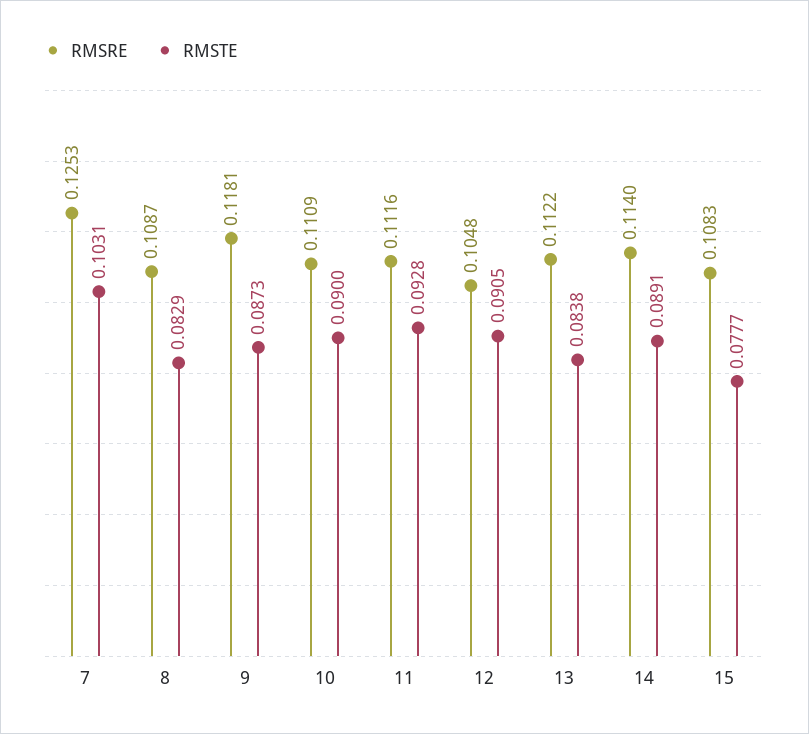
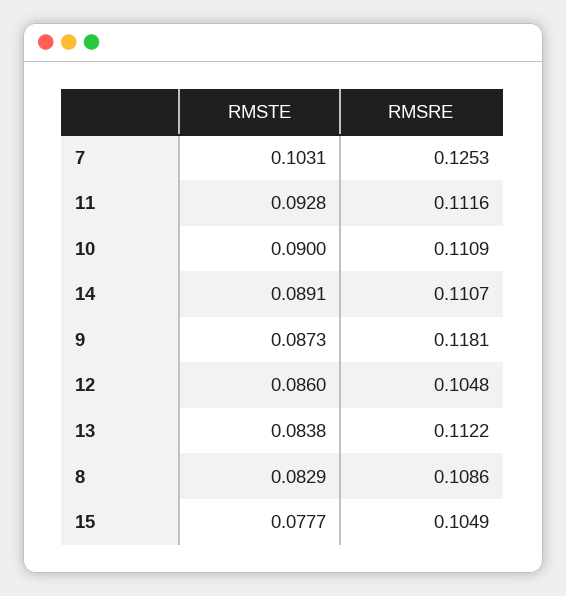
RMSRE, 8: 0.1087 -> 0.1086
RMSTE, 12: 0.0905 -> 0.086
RMSRE, 14: 0.114 -> 0.1107
RMSRE, 15: 0.1083 -> 0.1049

